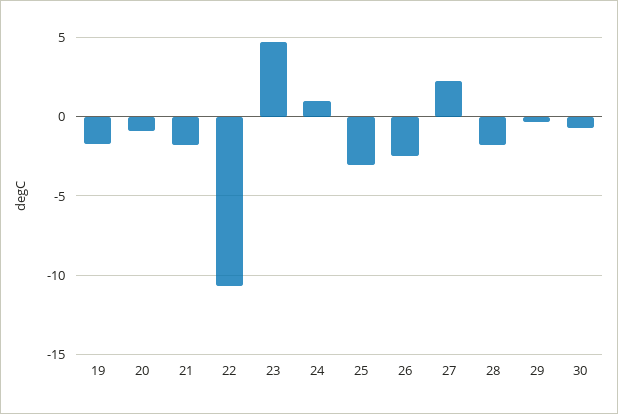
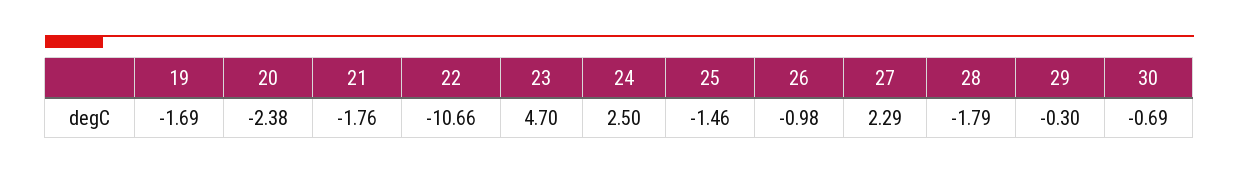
20: -1 -> -2.38
24: 1 -> 2.5
25: -3 -> -1.46
26: -2.5 -> -0.98

